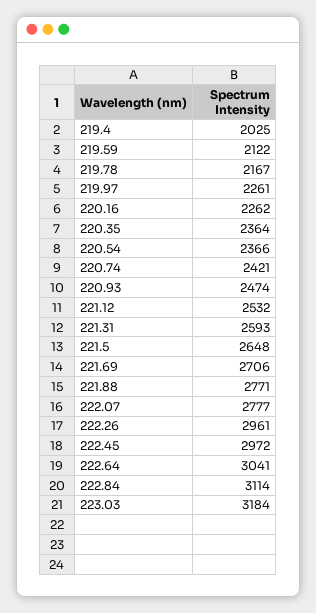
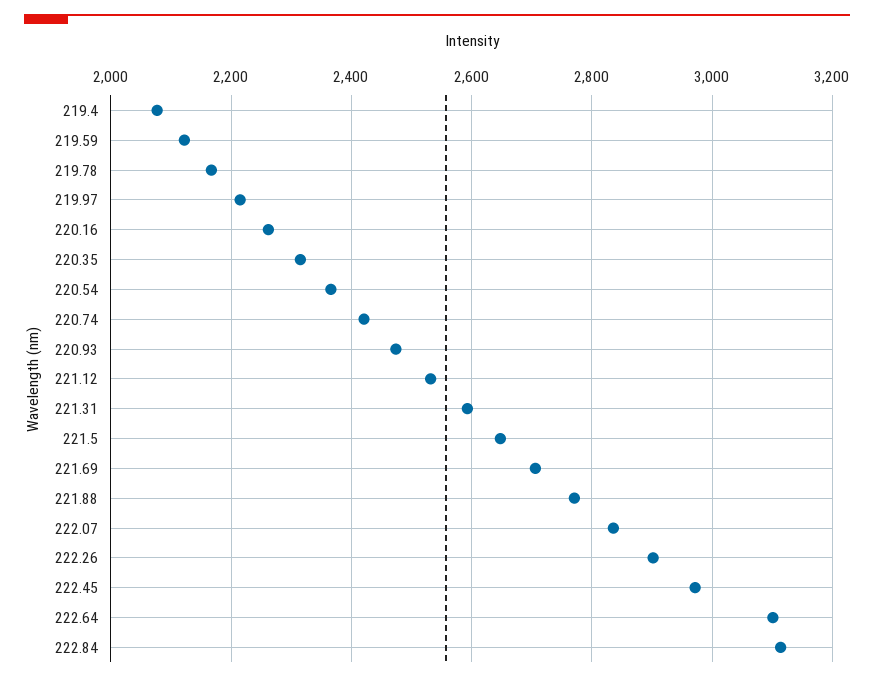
219.4: 2025 -> 2080
219.97: 2261 -> 2220
220.35: 2364 -> 2320
222.07: 2777 -> 2840
222.26: 2961 -> 2900
222.64: 3041 -> 3100
223.03: 3184 -> none

